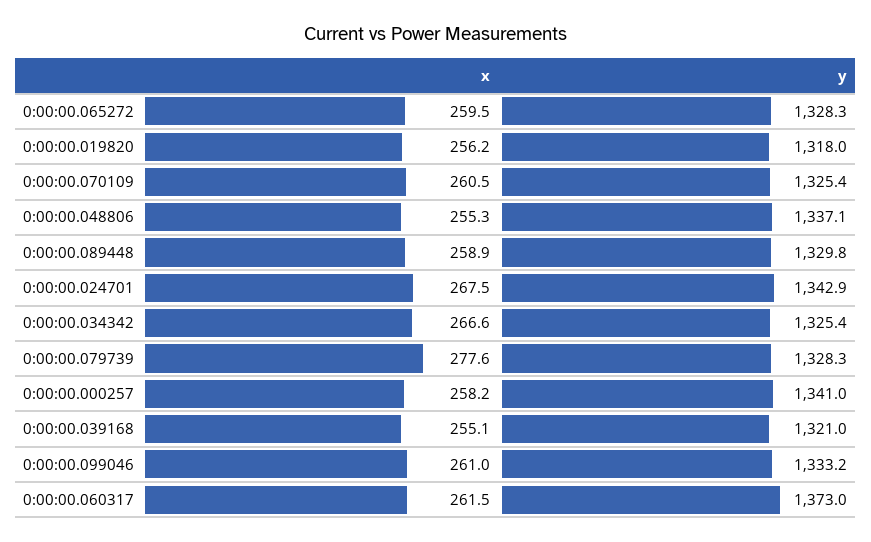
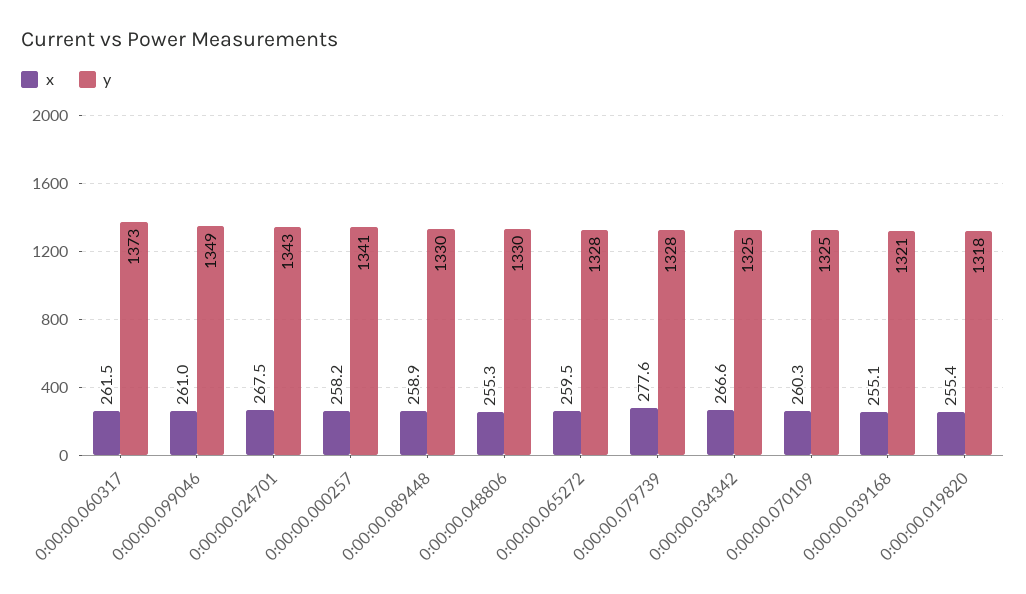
x, 0:00:00.019820: 256.2 -> 255.4
x, 0:00:00.070109: 260.5 -> 260.3
y, 0:00:00.048806: 1337.1 -> 1330
y, 0:00:00.099046: 1333.2 -> 1349

